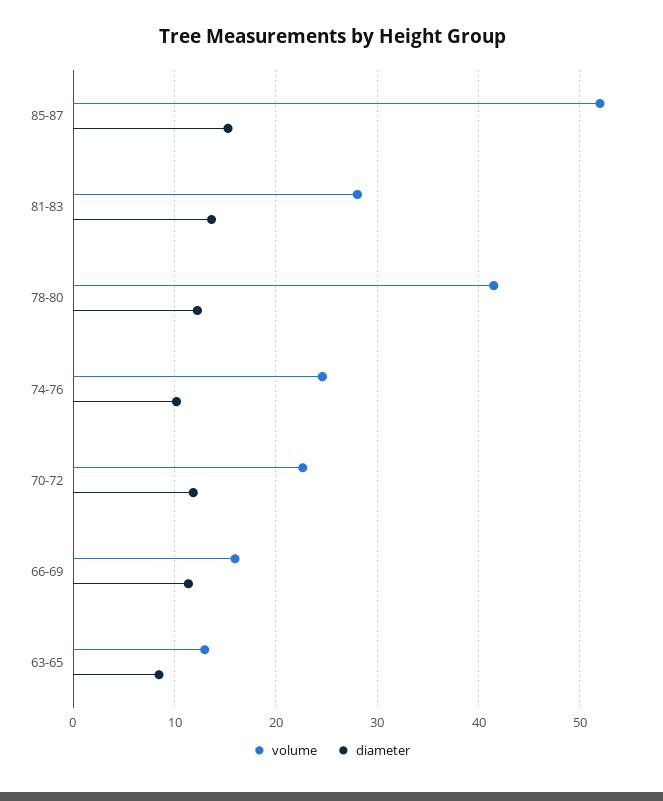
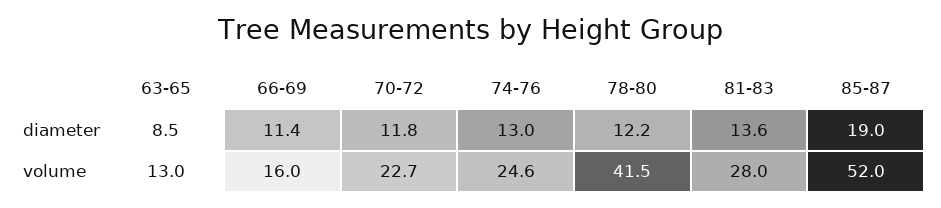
diameter, 85-87: 15 -> 19
diameter, 74-76: 10 -> 13

